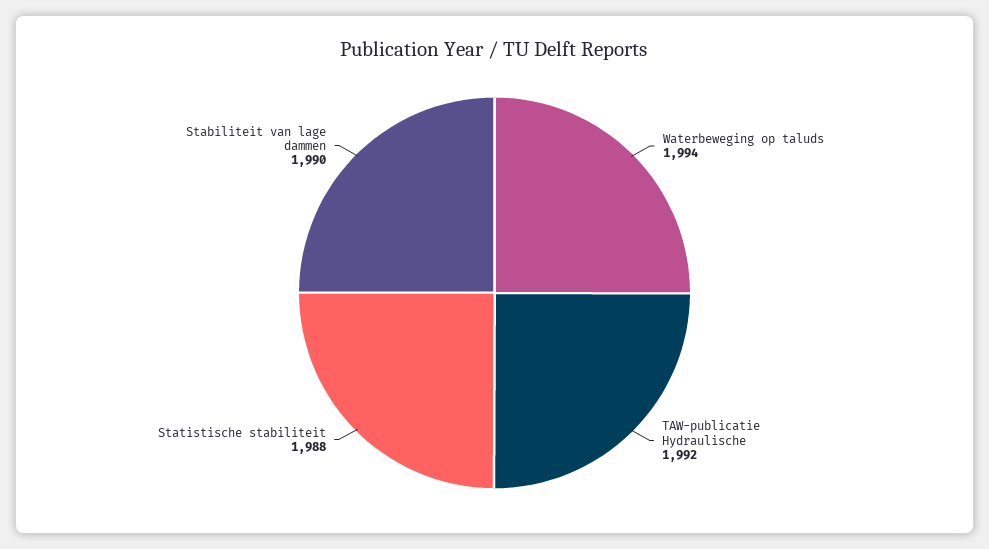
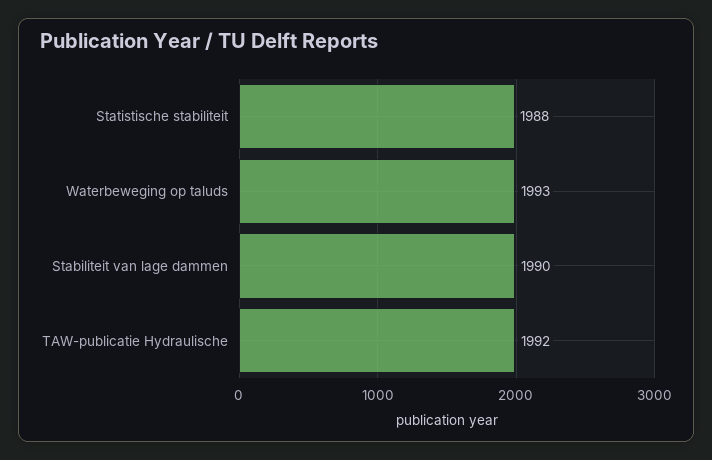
Waterbeweging op taluds: 1994 -> 1993

